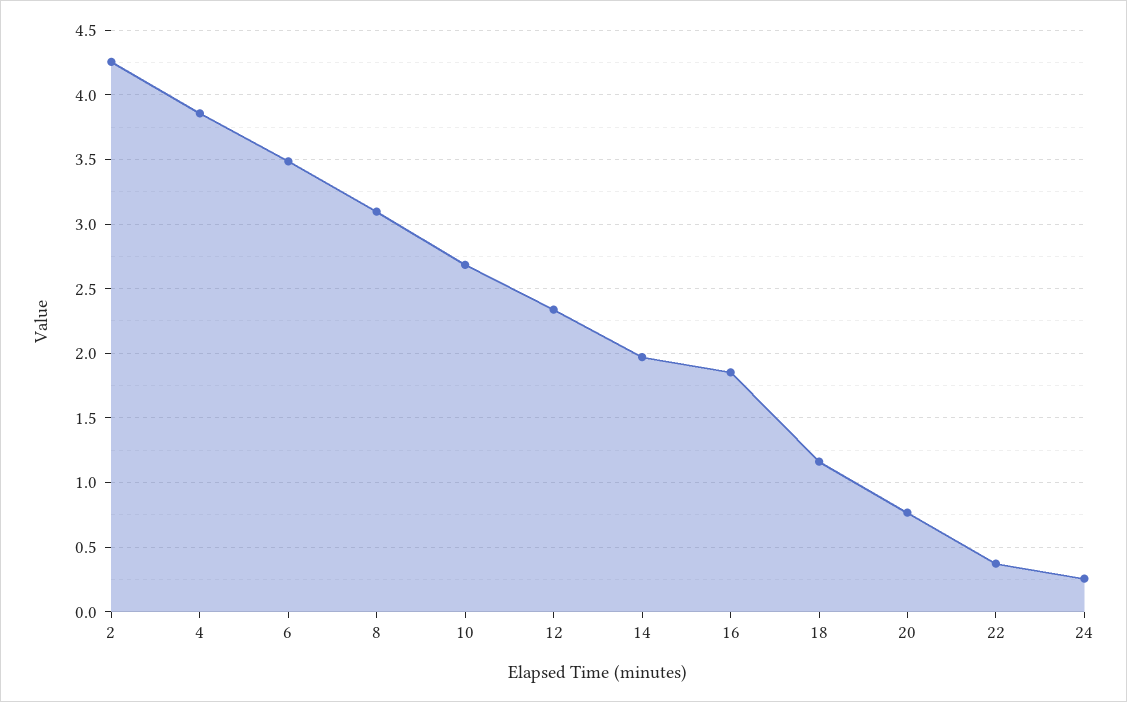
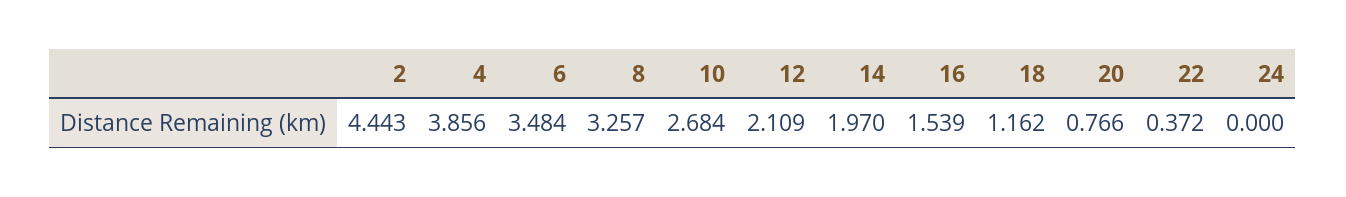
2: 4.25 -> 4.443
8: 3.1 -> 3.257
12: 2.35 -> 2.109
16: 1.85 -> 1.539
24: 0.25 -> 0

